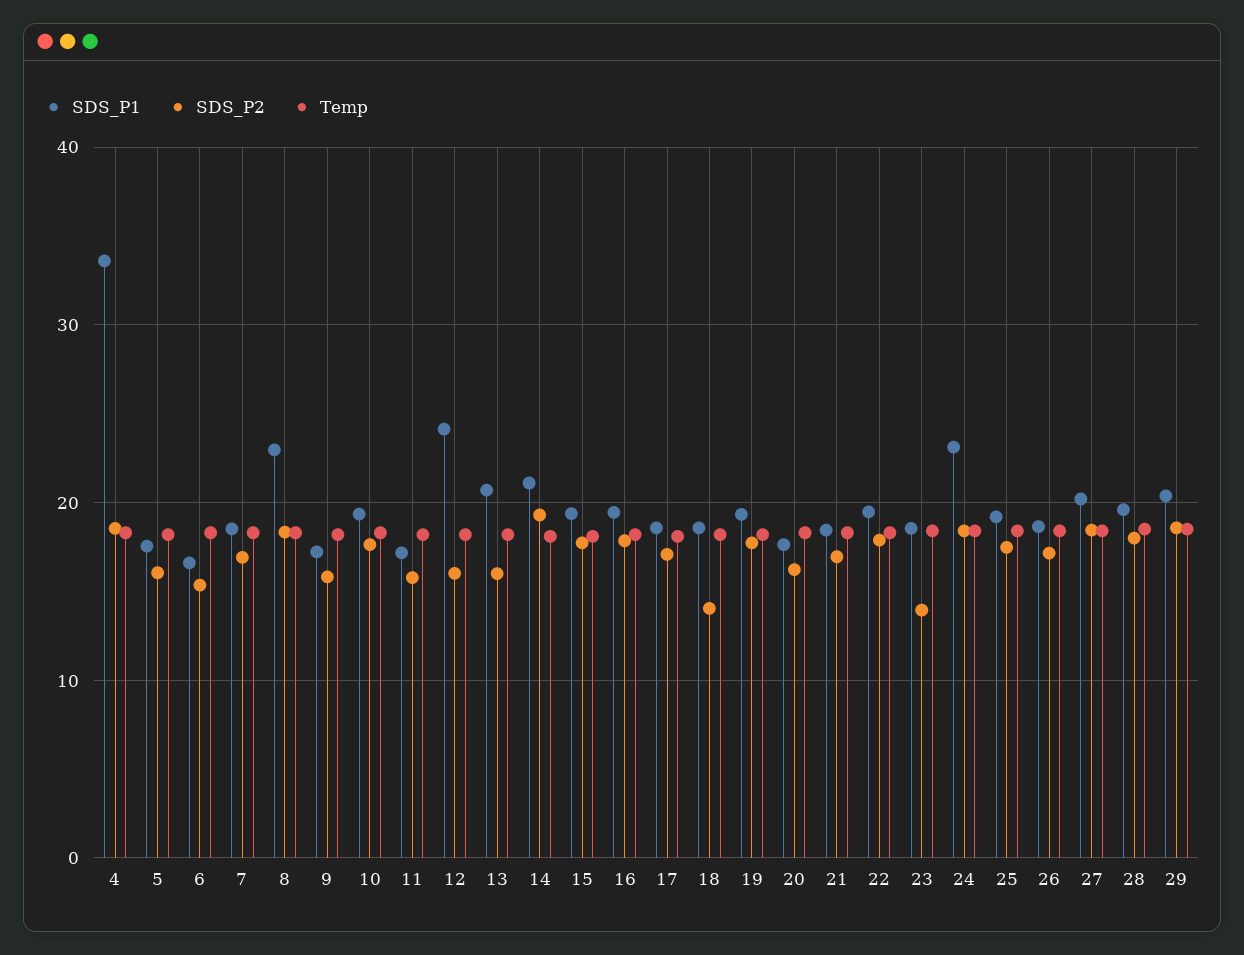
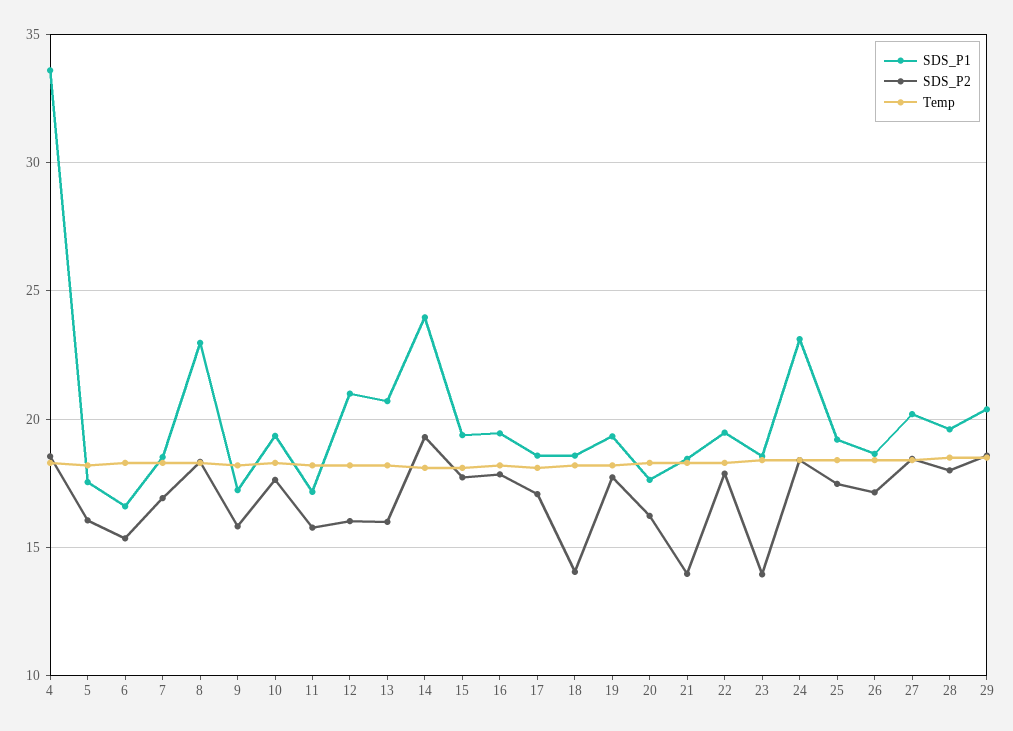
SDS_P1, 12: 24 -> 21
SDS_P1, 14: 21 -> 24
SDS_P2, 21: 17 -> 14

